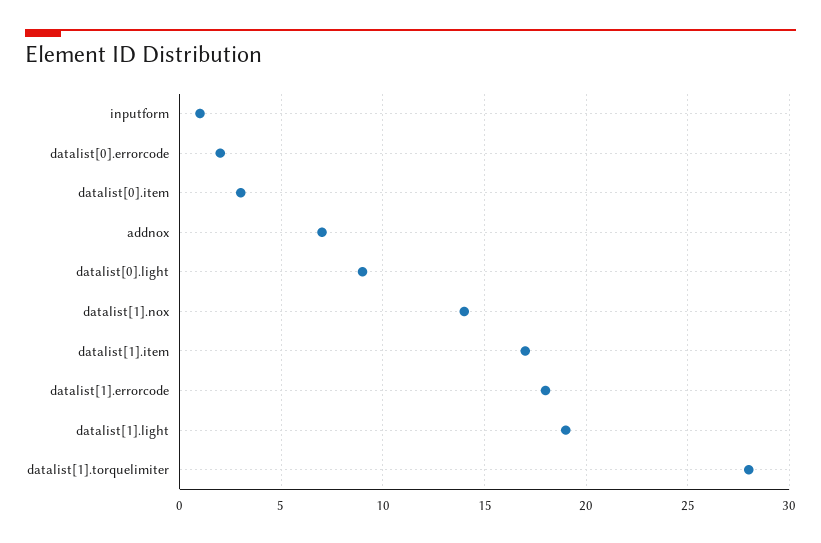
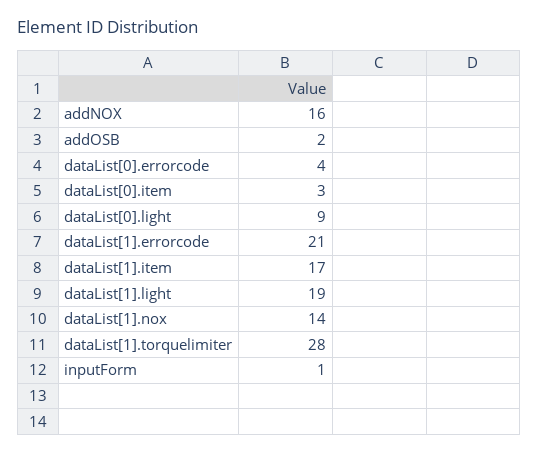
datalist[0].errorcode: 2 -> 4
addnox: 7 -> 16
datalist[1].errorcode: 18 -> 21
addOSB: none -> 2

